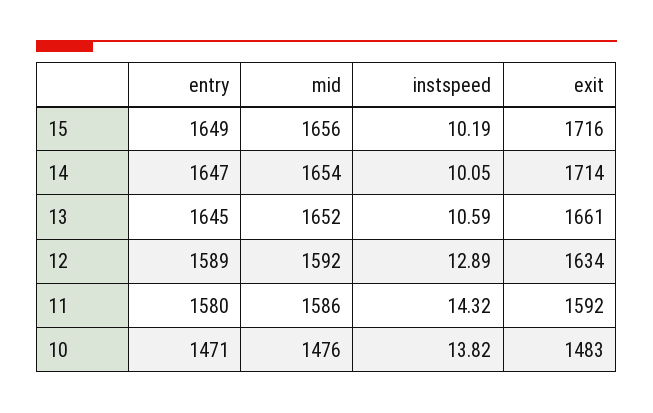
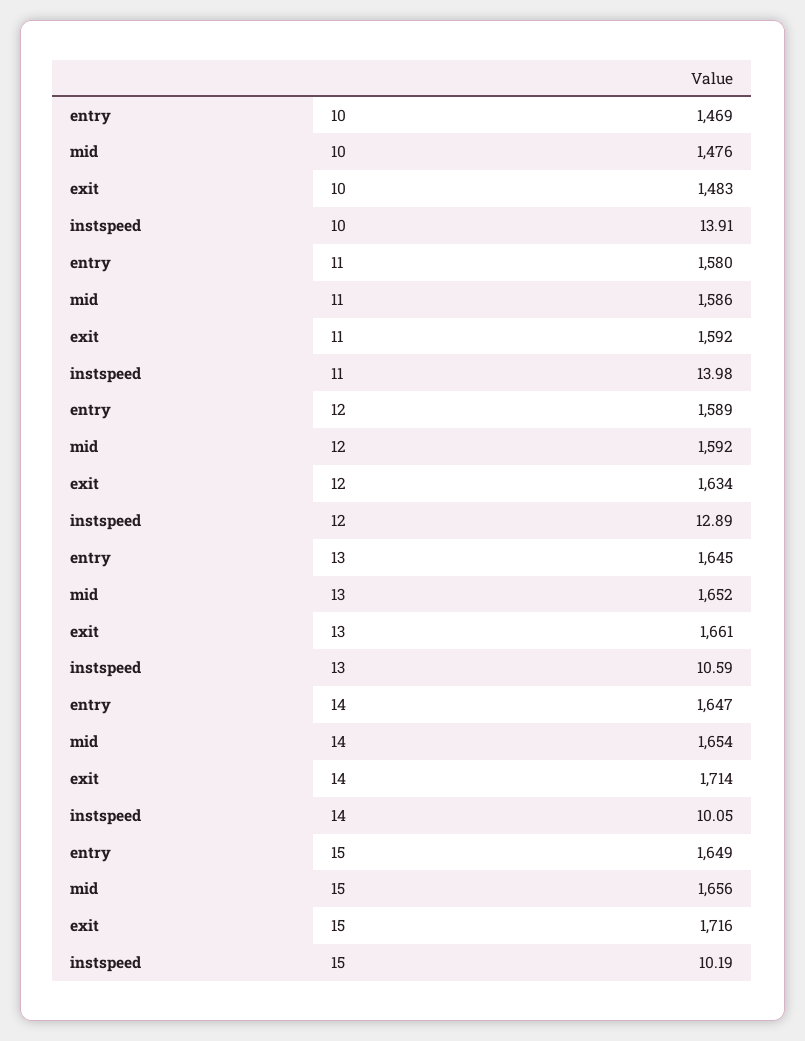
instspeed, 11: 14.32 -> 13.98
entry, 10: 1471 -> 1469
instspeed, 10: 13.82 -> 13.91

